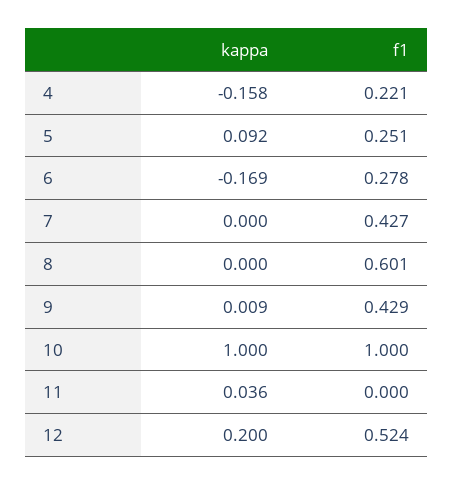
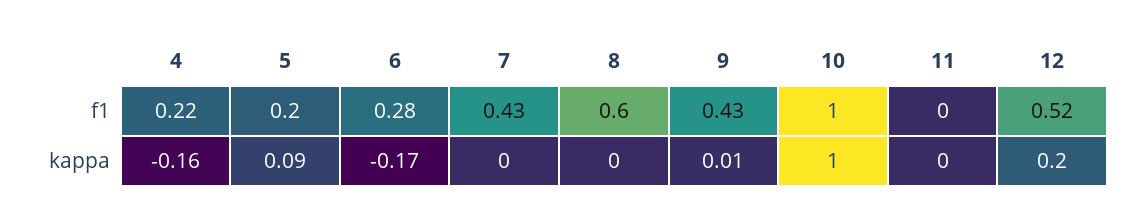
f1, 5: 0.251 -> 0.2
kappa, 11: 0.036 -> 0

